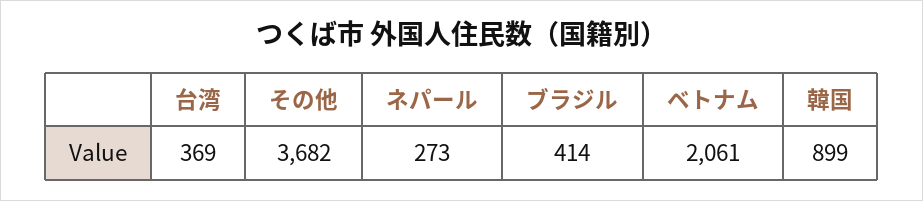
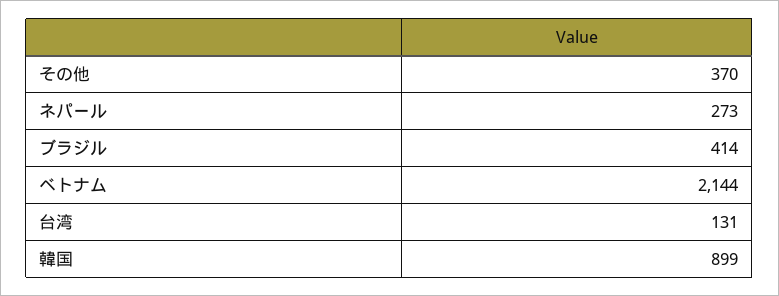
台湾: 369 -> 131
その他: 3682 -> 370
ベトナム: 2061 -> 2144

